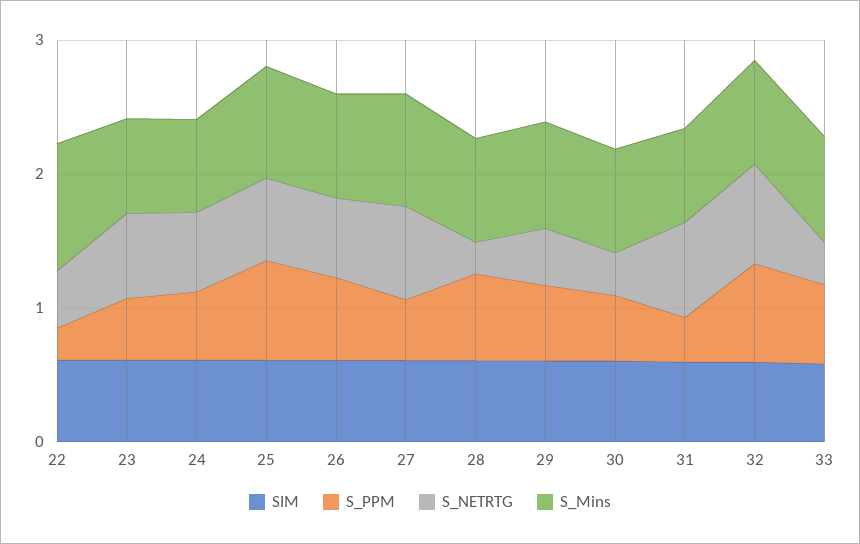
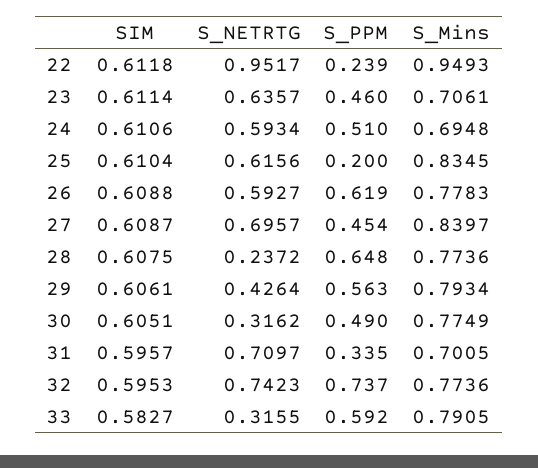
S_NETRTG, 22: 0.4 -> 0.9517
S_PPM, 25: 0.8 -> 0.2

